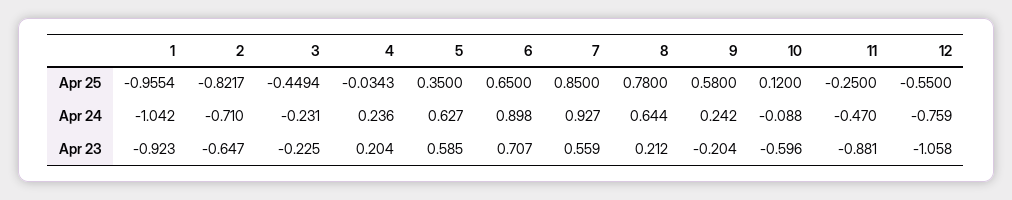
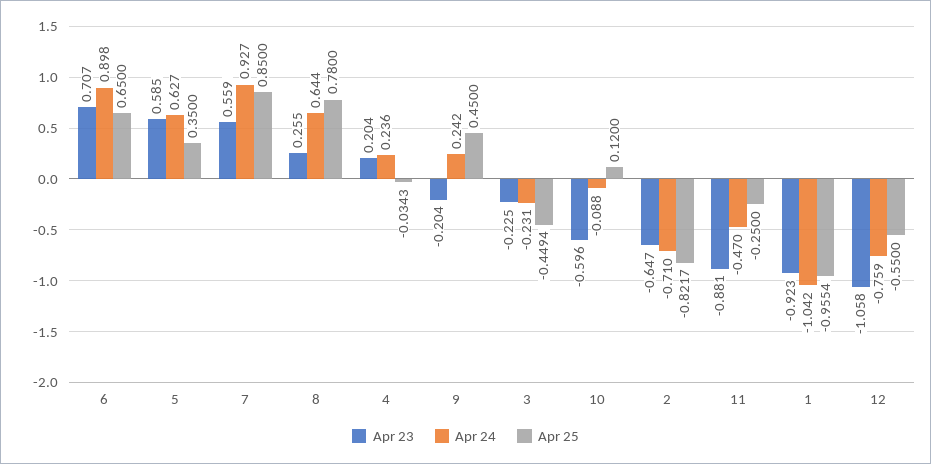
Apr 25, 9: 0.58 -> 0.45
Apr 23, 8: 0.212 -> 0.255

